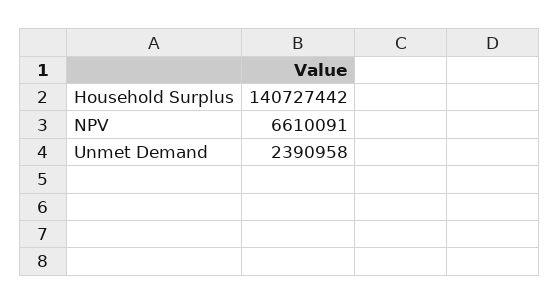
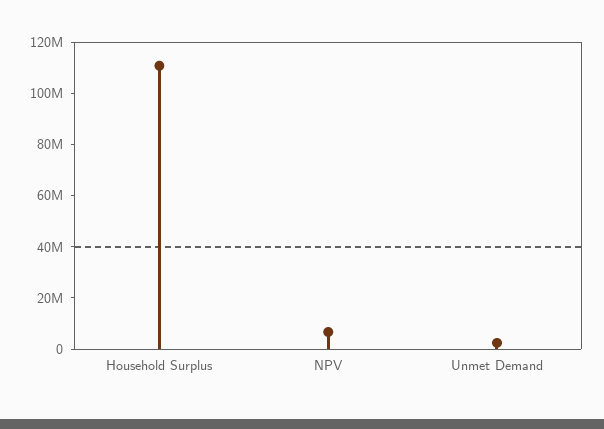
Household Surplus: 140727442 -> 110000000

